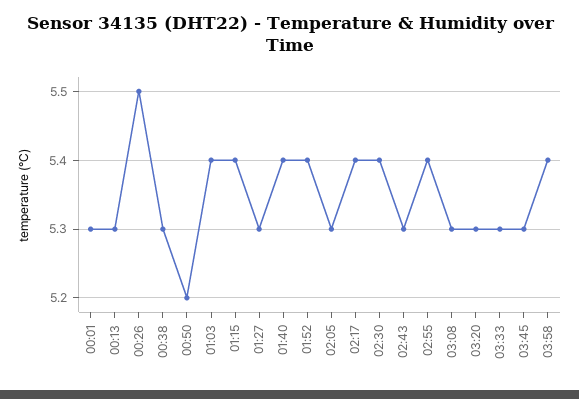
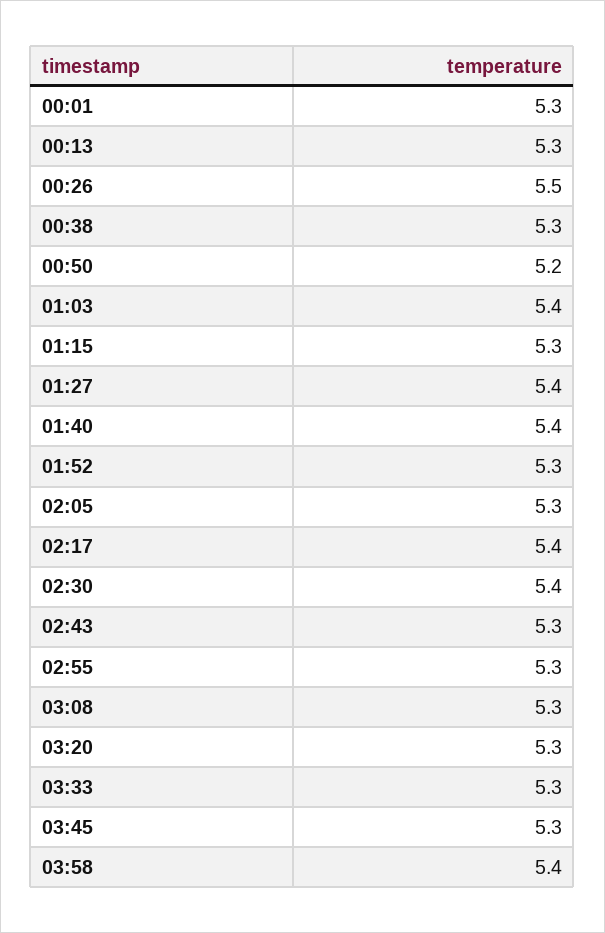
01:15: 5.4 -> 5.3
01:27: 5.3 -> 5.4
01:52: 5.4 -> 5.3
02:55: 5.4 -> 5.3

